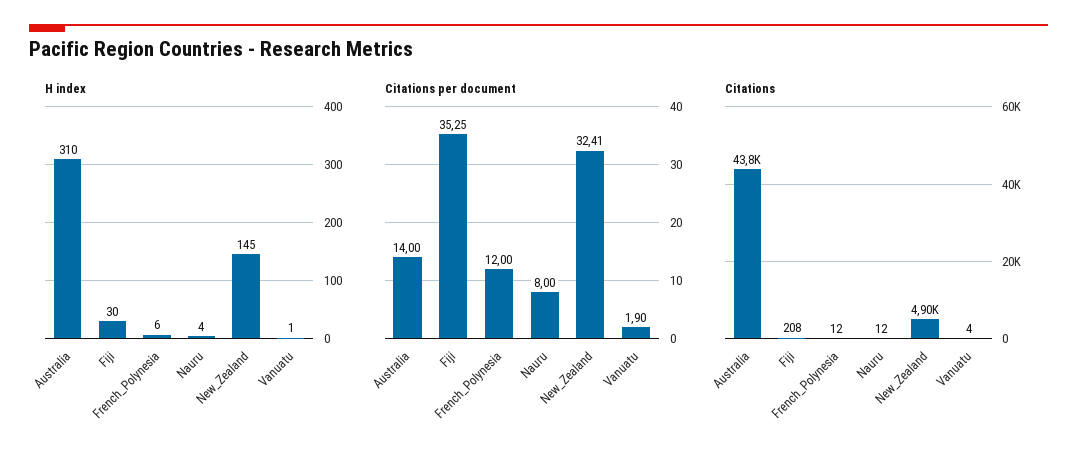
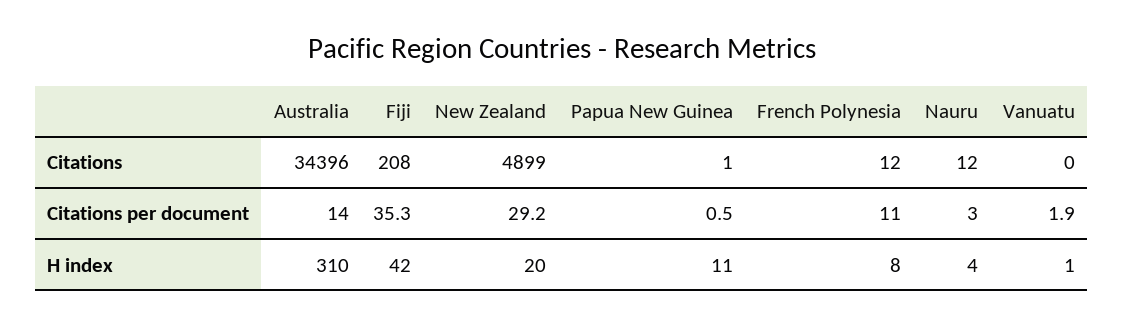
H index, Fiji: 30 -> 42
H index, French_Polynesia: 6 -> 8
H index, New_Zealand: 145 -> 20
Citations per document, French_Polynesia: 12 -> 11
Citations per document, Nauru: 8 -> 3
Citations per document, New_Zealand: 32.41 -> 29.2
Citations, Australia: 43800 -> 34396
Citations, Vanuatu: 4 -> 0
Citations, Papua New Guinea: none -> 1
Citations per document, Papua New Guinea: none -> 0.5
H index, Papua New Guinea: none -> 11

